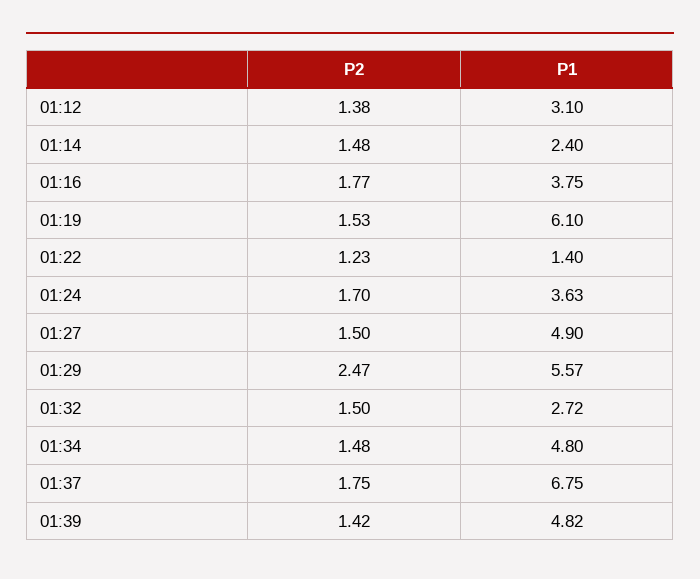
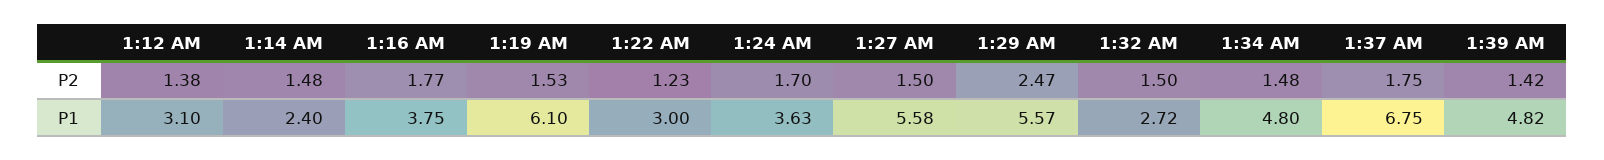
P1, 01:22: 1.4 -> 3
P1, 01:27: 4.9 -> 5.58

